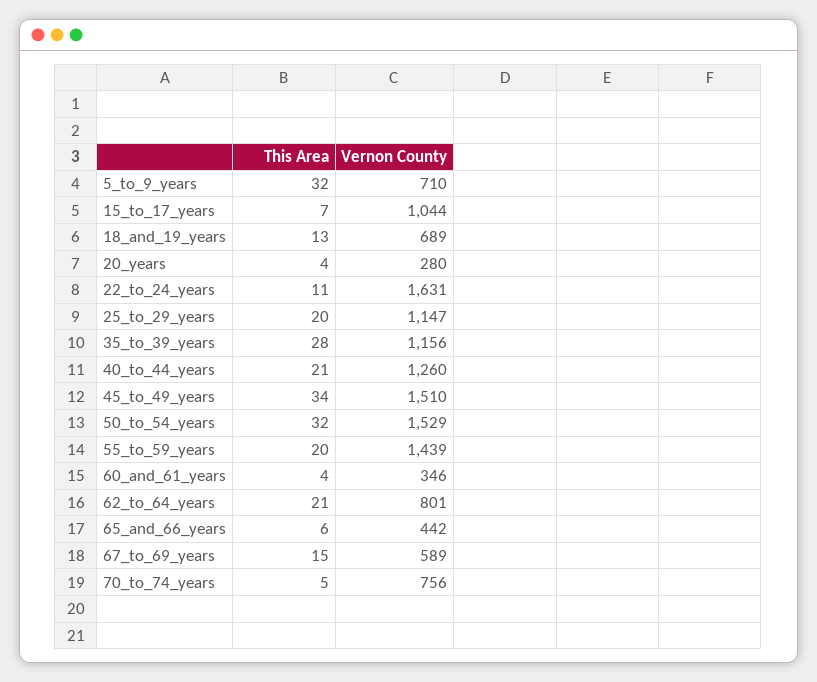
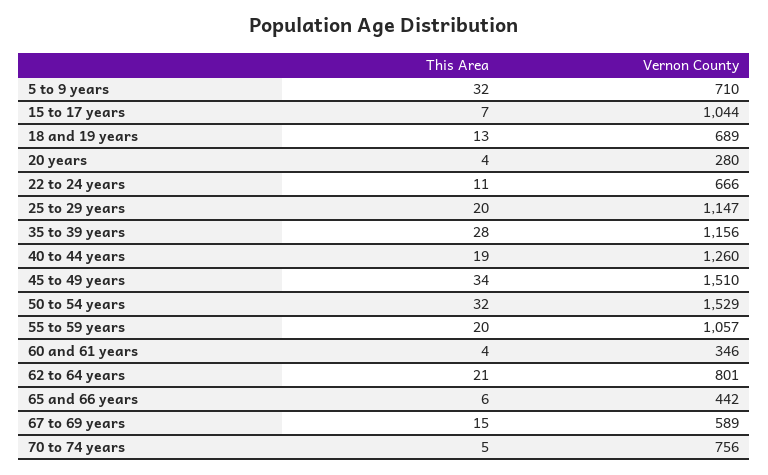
Vernon County, 22_to_24_years: 1631 -> 666
This Area, 40_to_44_years: 21 -> 19
Vernon County, 55_to_59_years: 1439 -> 1057

